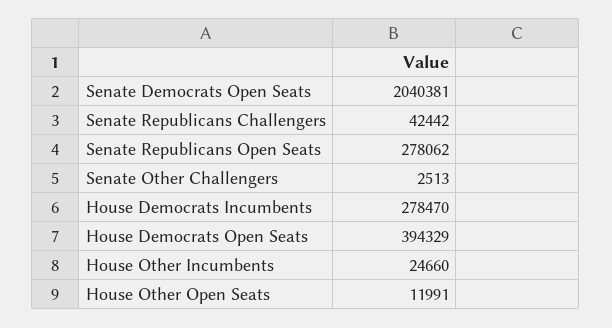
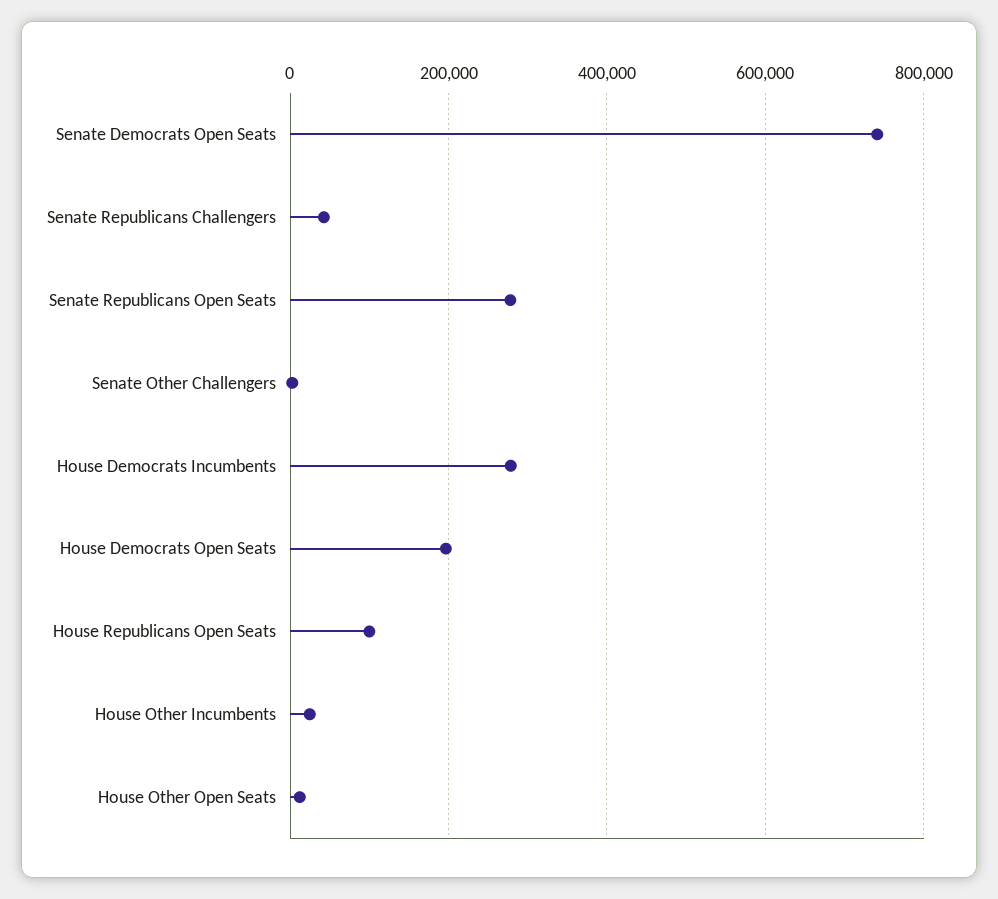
Senate Democrats Open Seats: 2040381 -> 740000
House Democrats Open Seats: 394329 -> 200000
House Republicans Open Seats: none -> 100000

